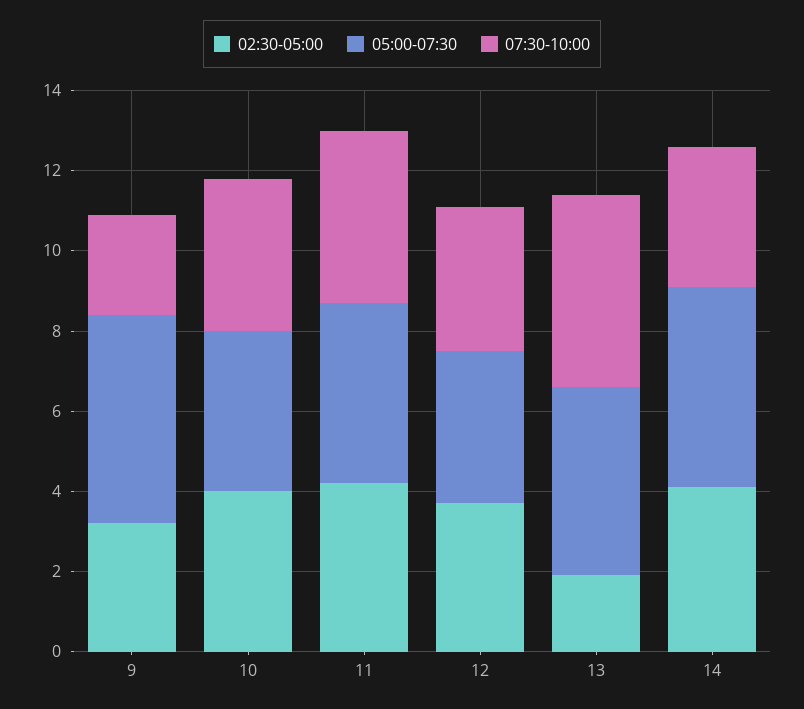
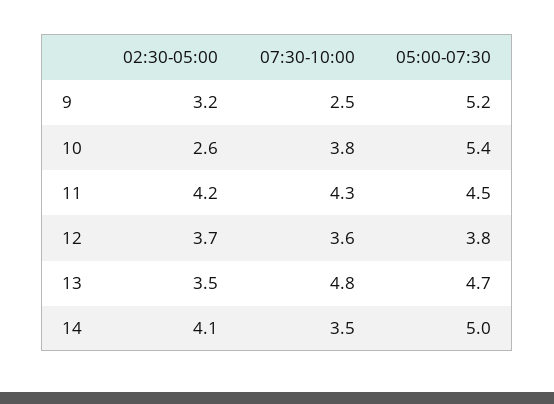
02:30-05:00, 10: 4 -> 2.6
05:00-07:30, 10: 4 -> 5.4
02:30-05:00, 13: 2 -> 3.5

